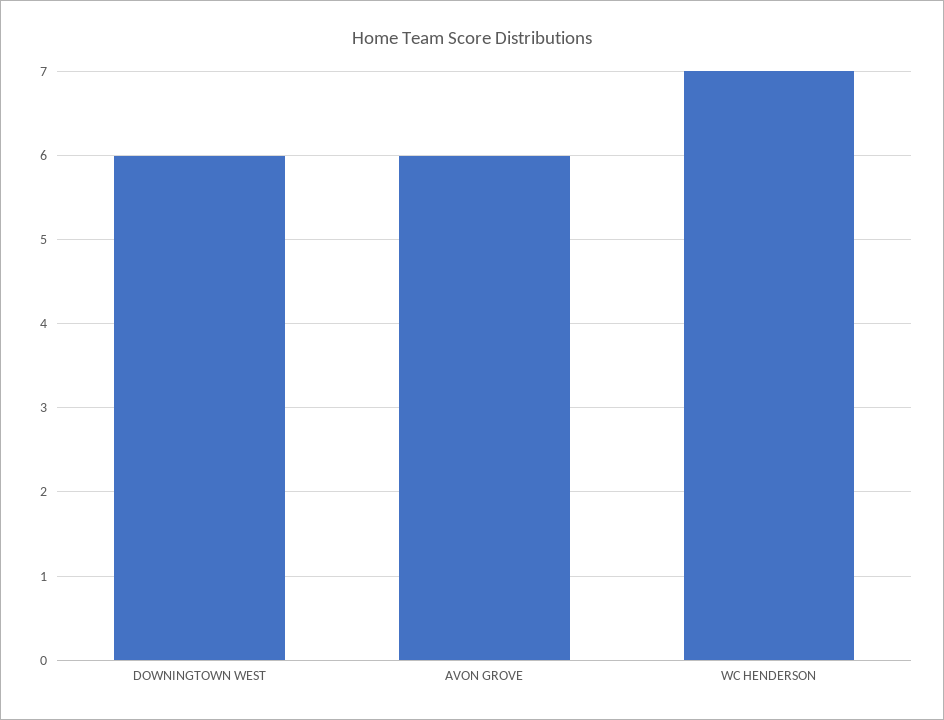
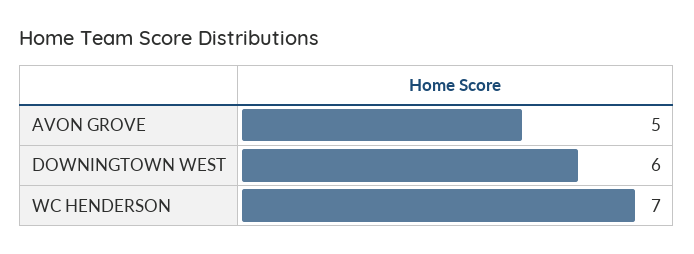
AVON GROVE: 6 -> 5

